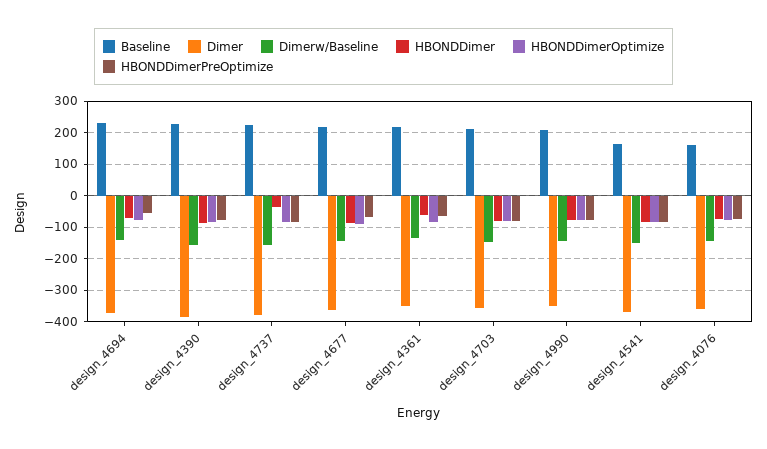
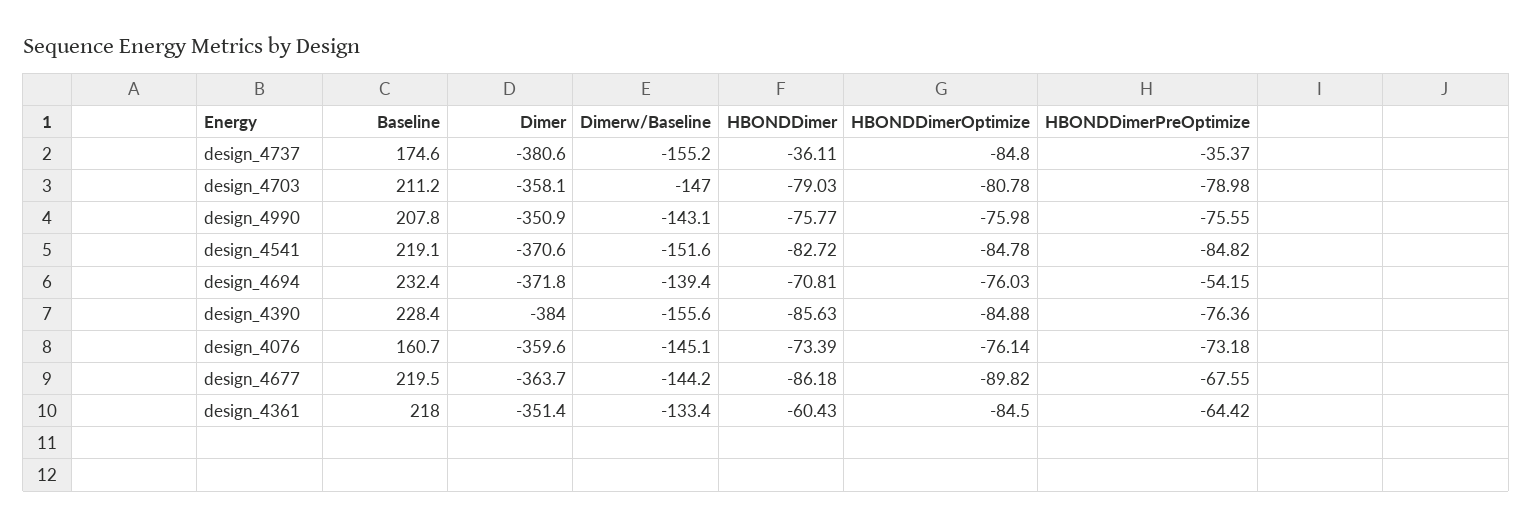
Baseline, design_4737: 220 -> 174.6
HBONDDimerPreOptimize, design_4737: -80 -> -35.37
Baseline, design_4541: 160 -> 219.1

